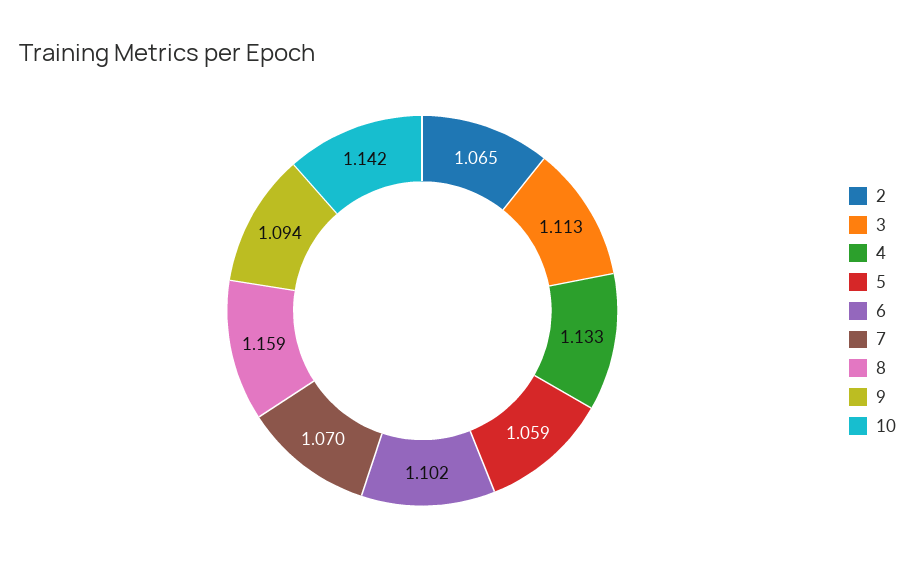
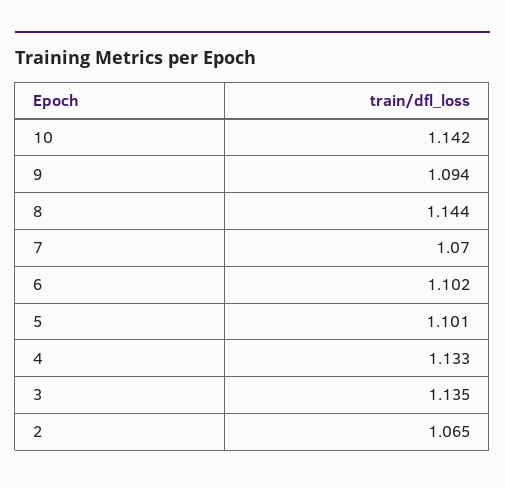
3: 1.113 -> 1.135
5: 1.059 -> 1.101
8: 1.159 -> 1.144

